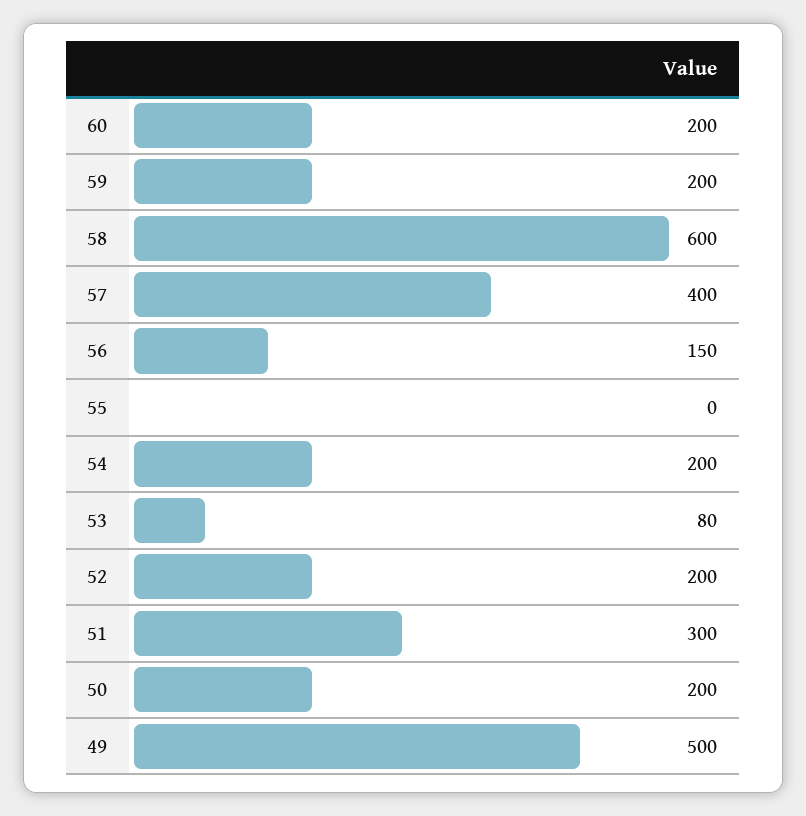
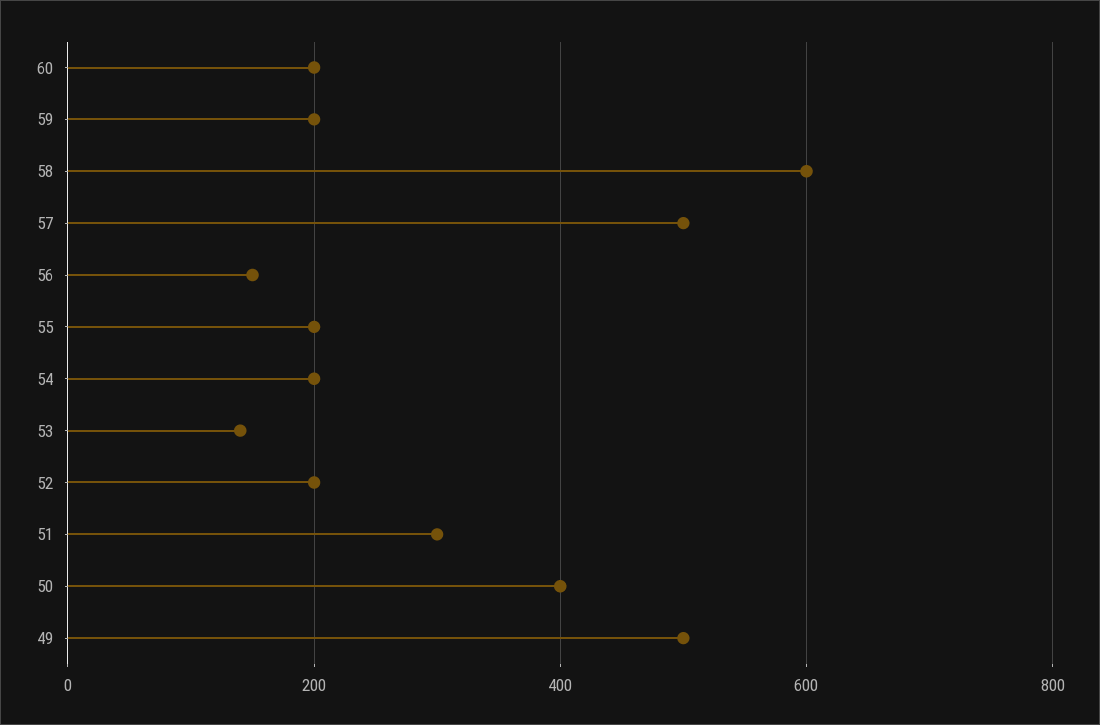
57: 400 -> 500
55: 0 -> 200
53: 80 -> 140
50: 200 -> 400

